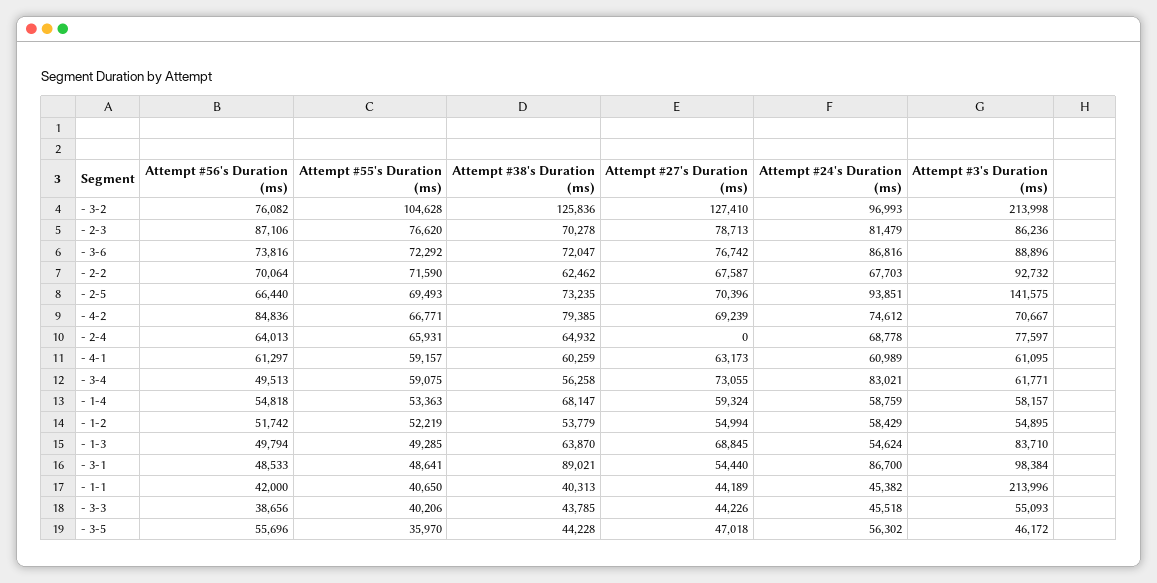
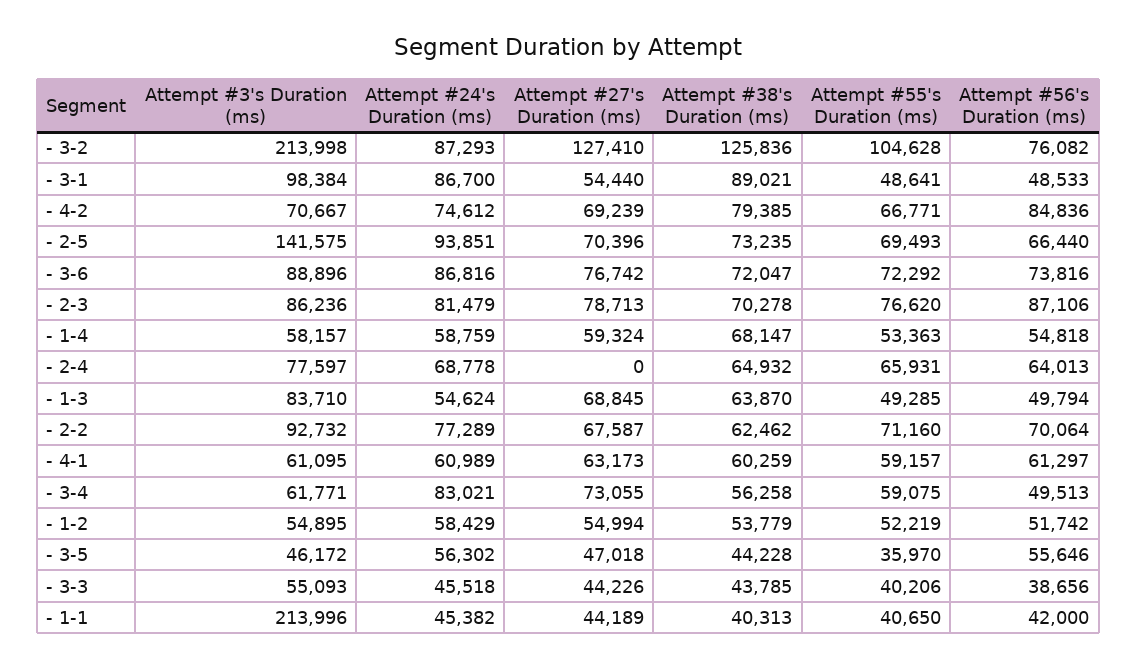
Attempt #24's Duration (ms), - 3-2: 96993 -> 87293
Attempt #55's Duration (ms), - 2-2: 71590 -> 71160
Attempt #24's Duration (ms), - 2-2: 67703 -> 77289
Attempt #56's Duration (ms), - 3-5: 55696 -> 55646

